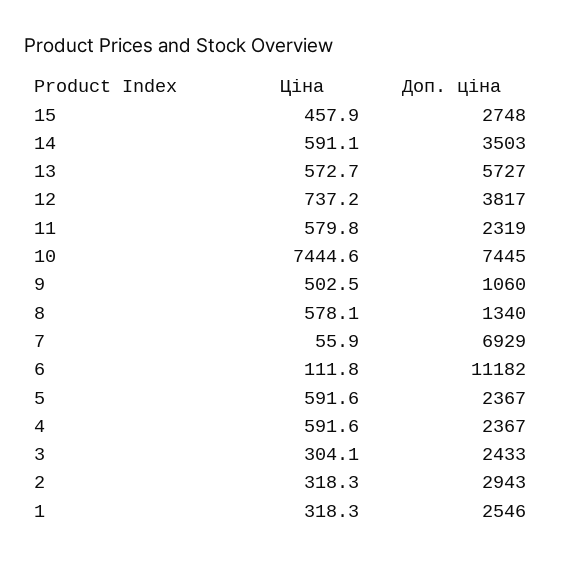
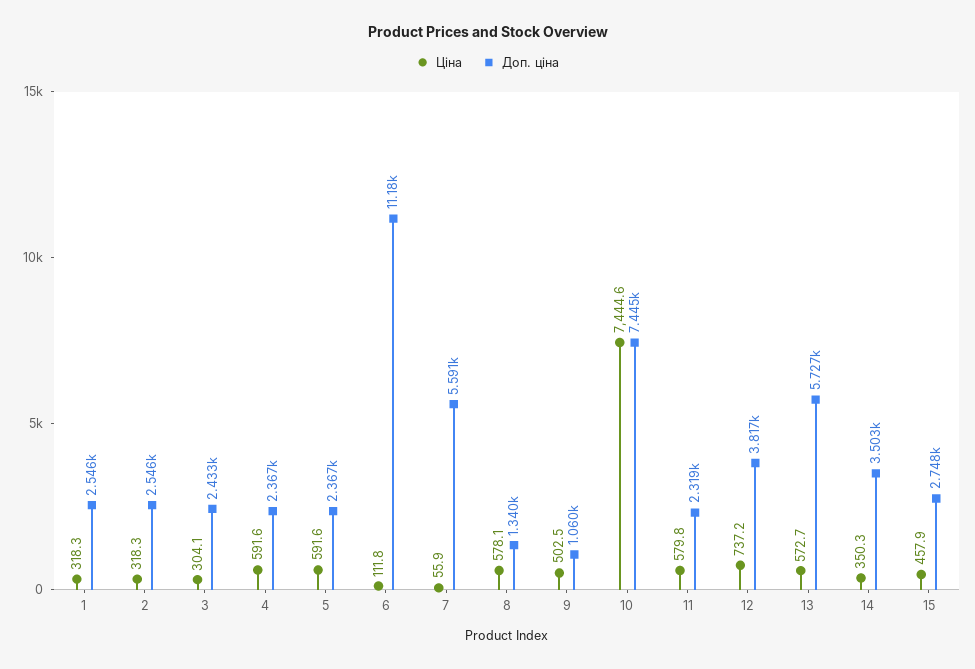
Ціна, 14: 591.1 -> 350.3
Доп. ціна, 7: 6929 -> 5591
Доп. ціна, 2: 2943 -> 2546

